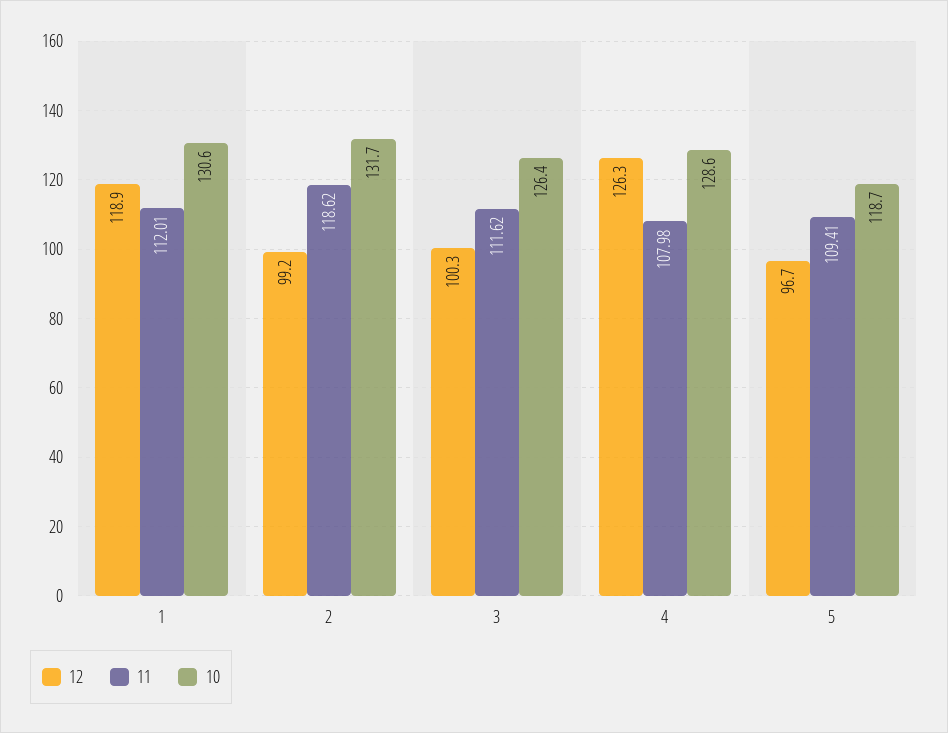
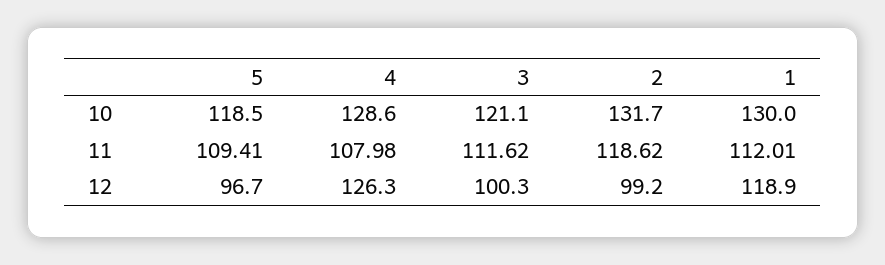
10, 1: 130.6 -> 130
10, 3: 126.4 -> 121.1
10, 5: 118.7 -> 118.5

